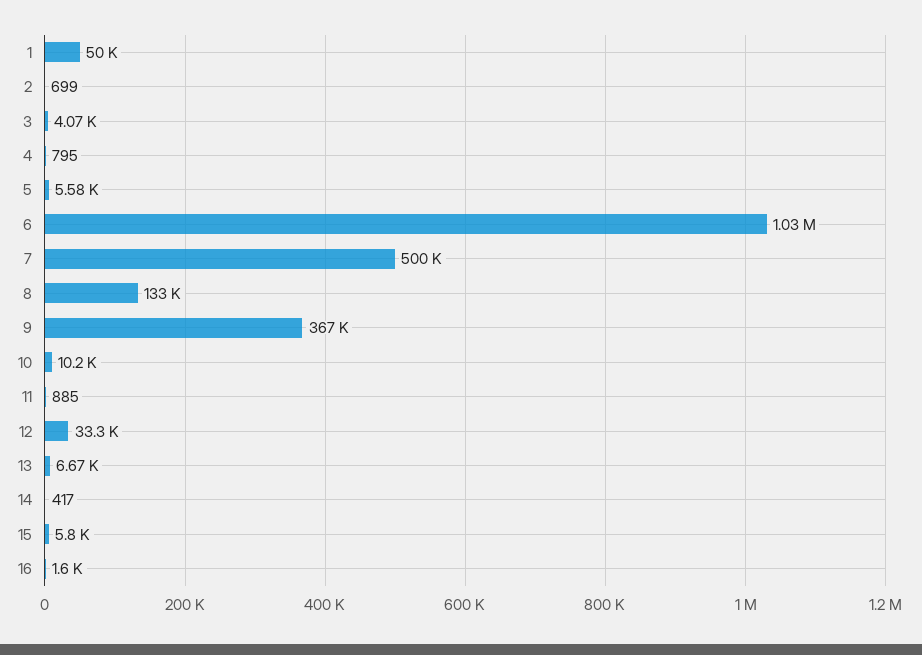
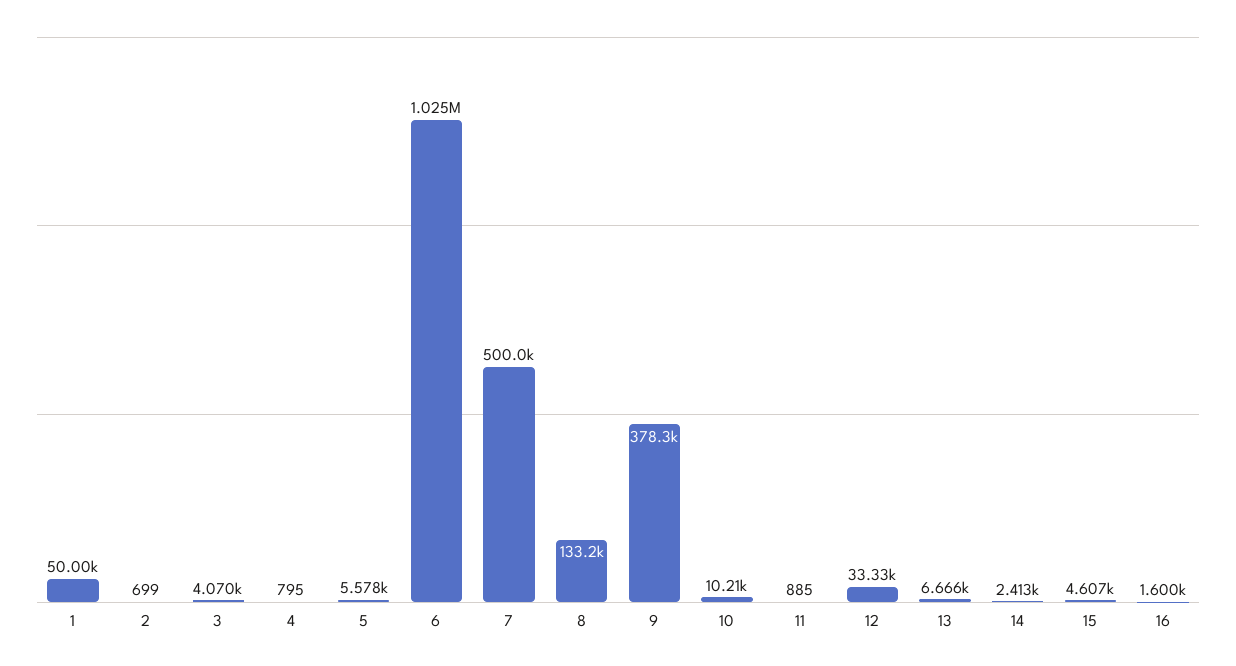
9: 367000 -> 378300
14: 417 -> 2413
15: 5800 -> 4607

